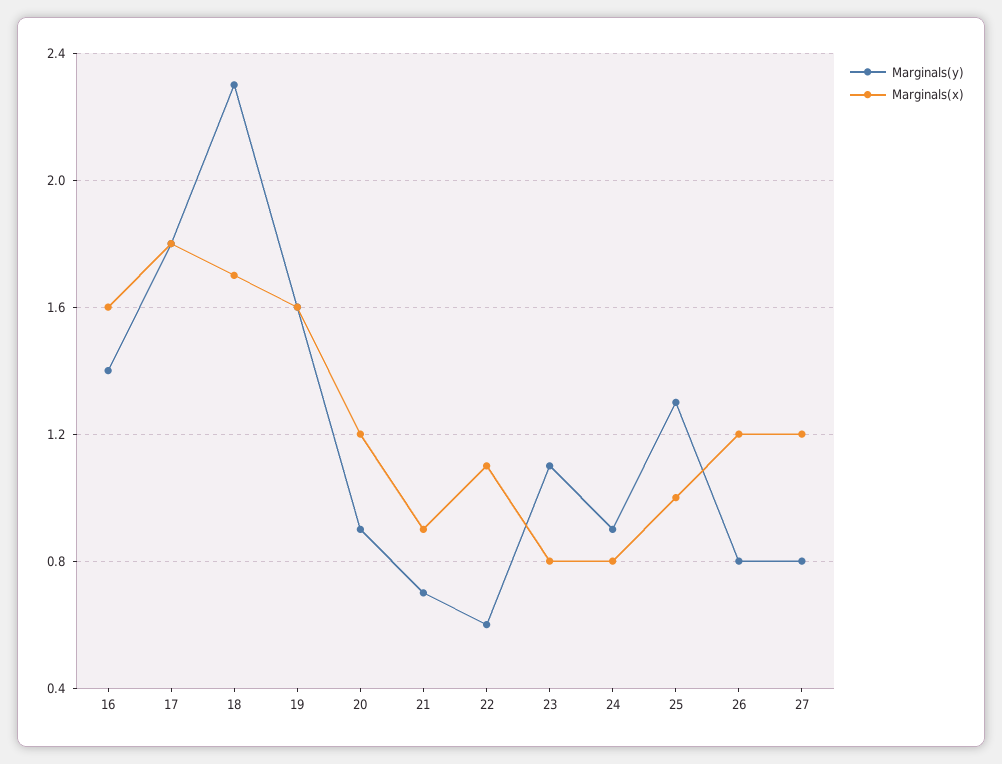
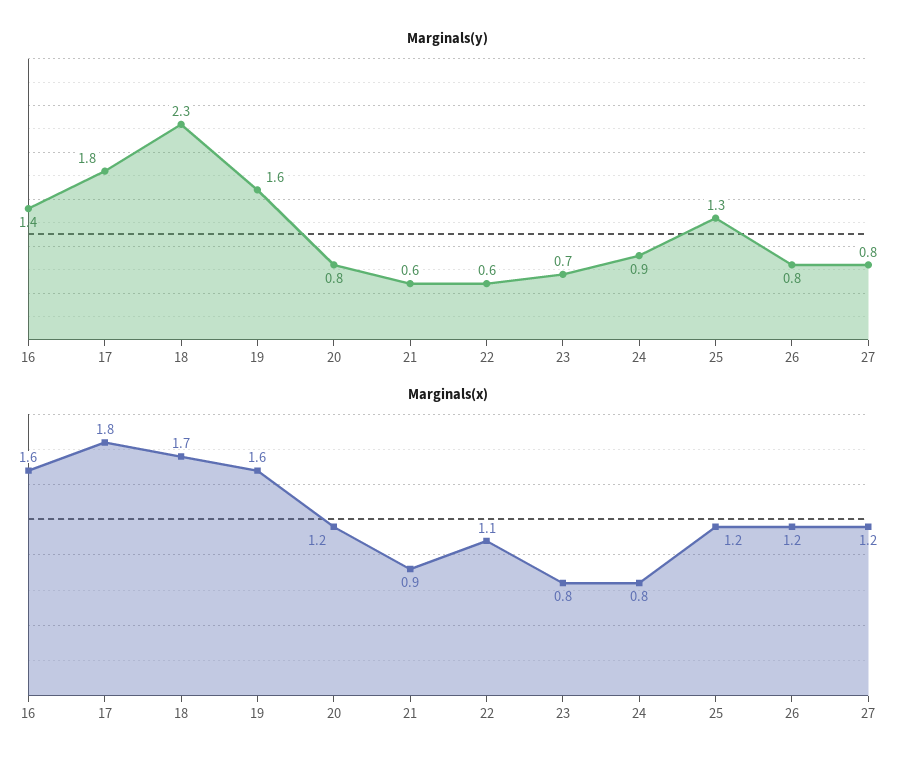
Marginals(y), 20: 0.9 -> 0.8
Marginals(y), 21: 0.7 -> 0.6
Marginals(y), 23: 1.1 -> 0.7
Marginals(x), 25: 1 -> 1.2

